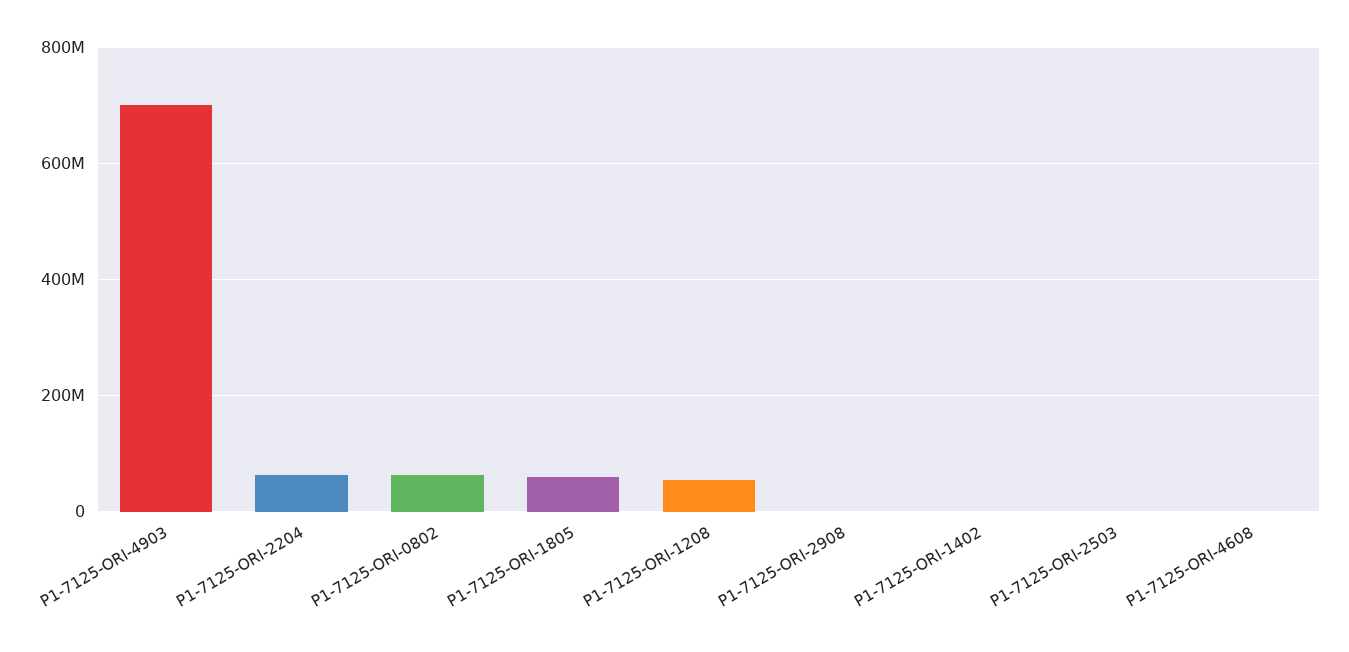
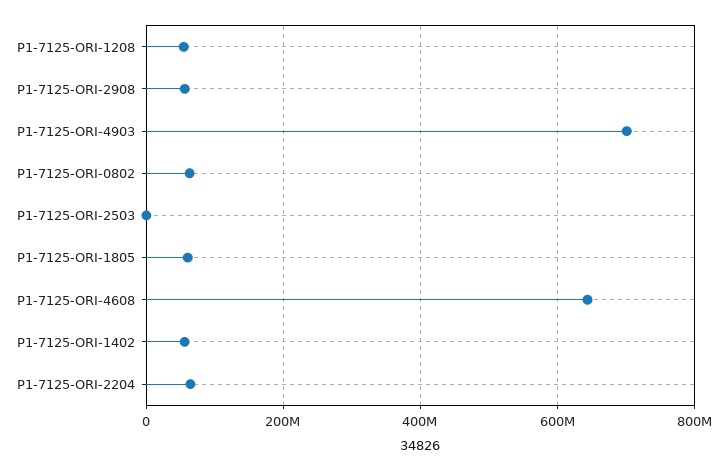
P1-7125-ORI-2908: 0 -> 60000000
P1-7125-ORI-1402: 0 -> 60000000
P1-7125-ORI-4608: 0 -> 640000000

